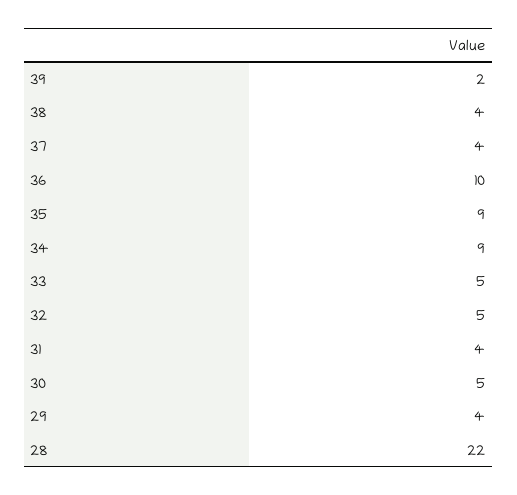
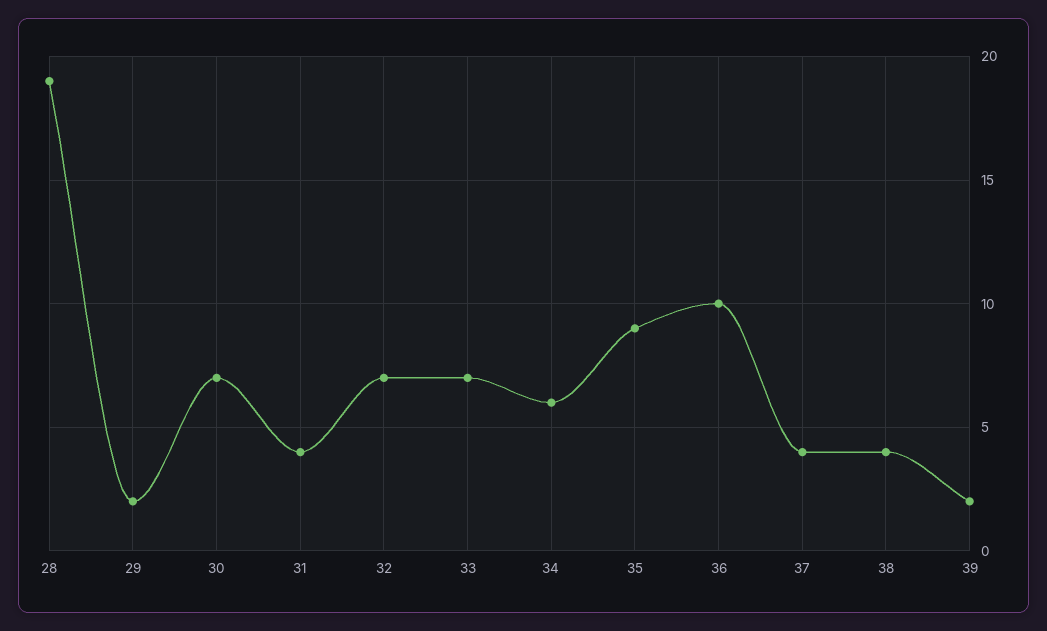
34: 9 -> 6
33: 5 -> 7
32: 5 -> 7
30: 5 -> 7
29: 4 -> 2
28: 22 -> 19

